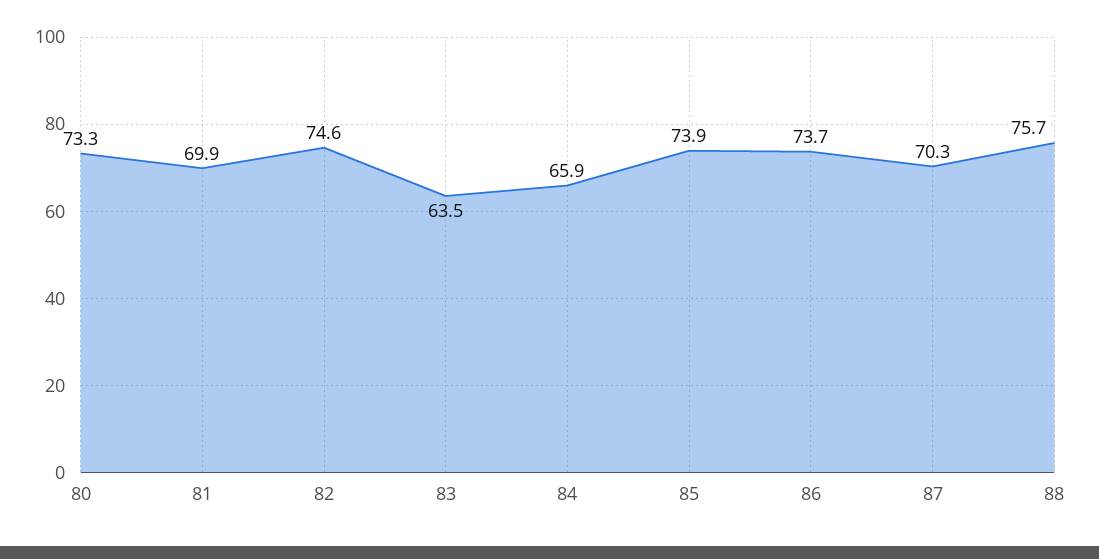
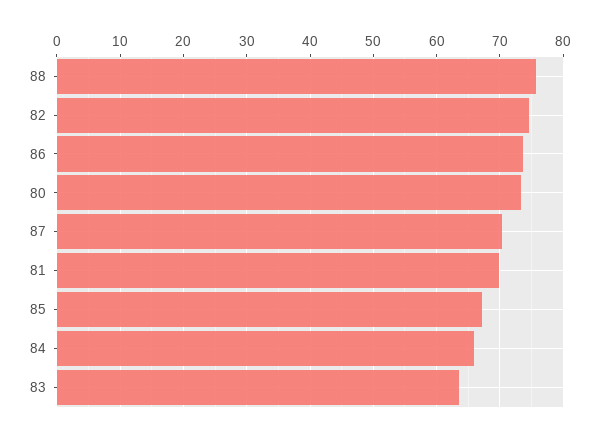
85: 73.9 -> 67

